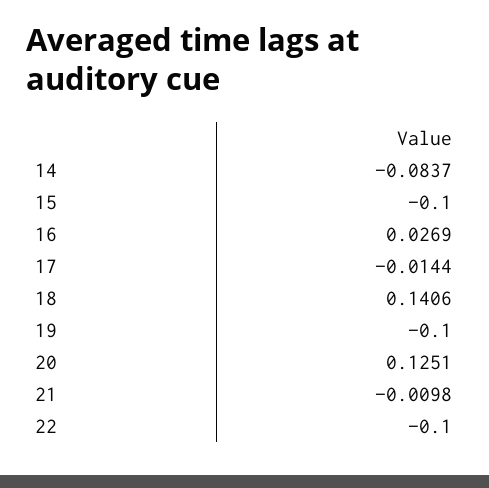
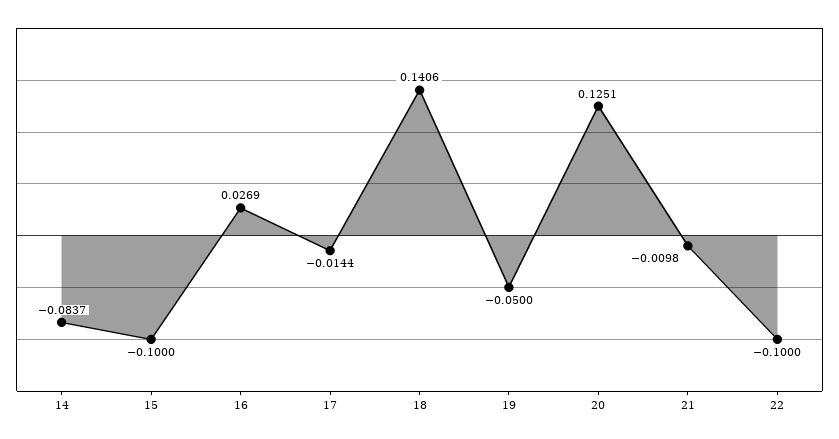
19: -0.1 -> -0.05

